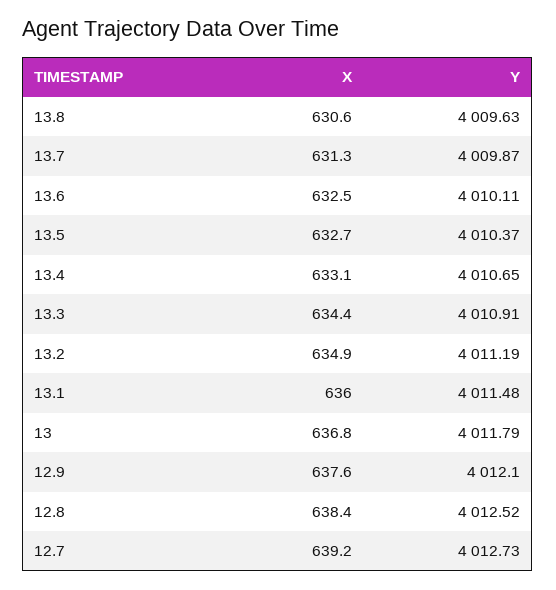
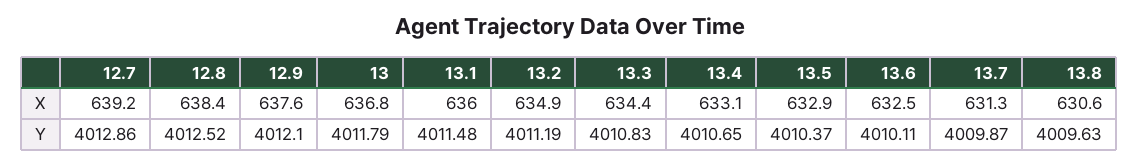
X, 13.5: 632.7 -> 632.9
Y, 13.3: 4010.91 -> 4010.83
Y, 12.7: 4012.73 -> 4012.86

